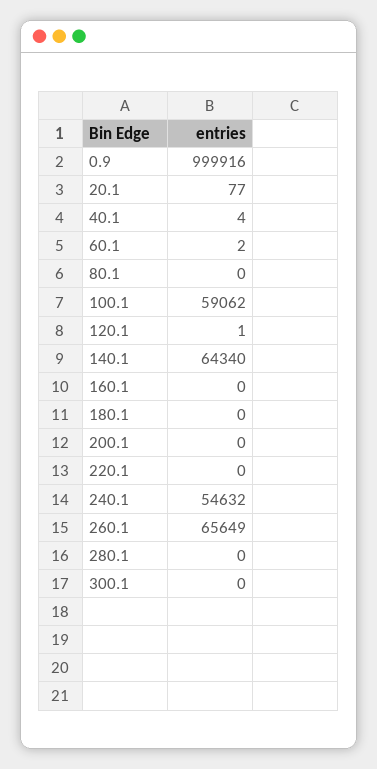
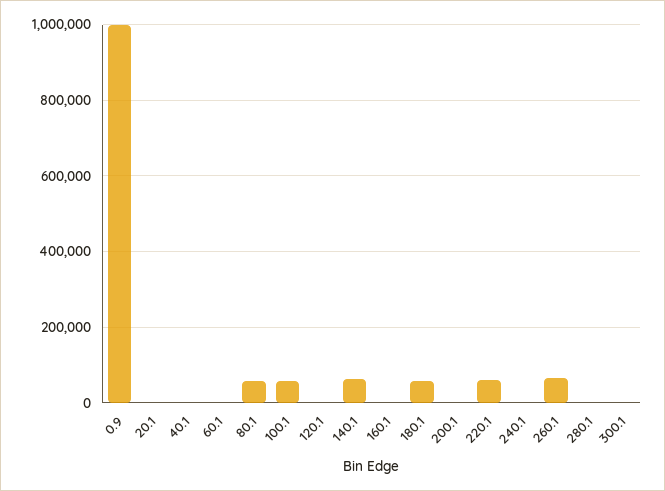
80.1: 0 -> 60000
180.1: 0 -> 60000
220.1: 0 -> 60000
240.1: 54632 -> 0

